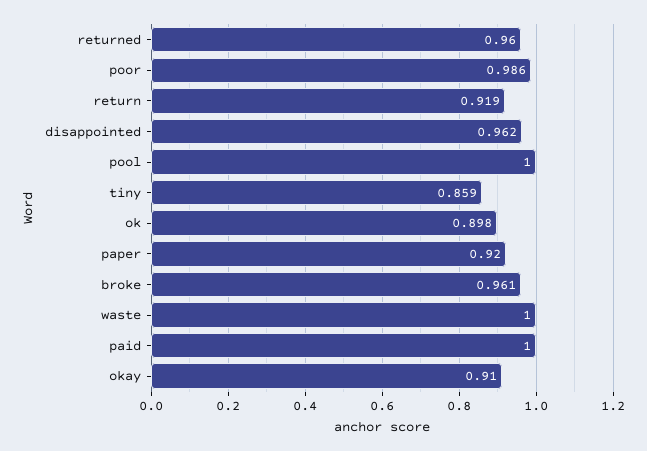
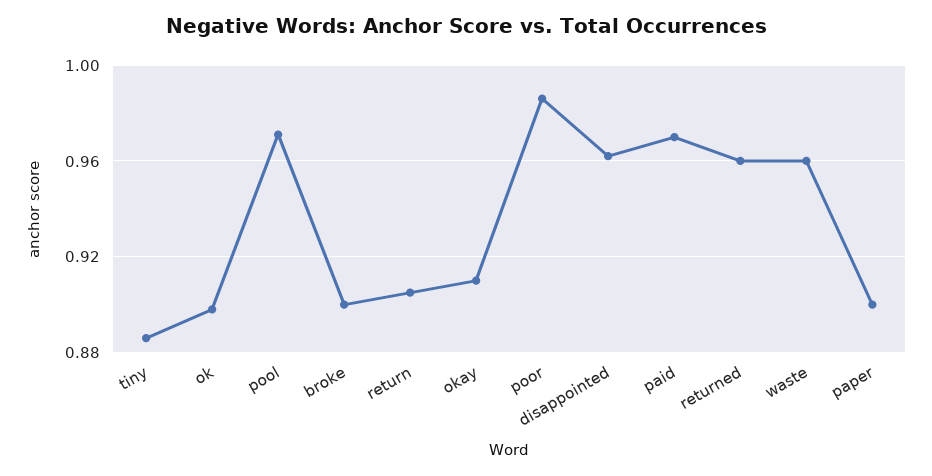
return: 0.919 -> 0.905
pool: 1 -> 0.97
tiny: 0.859 -> 0.885
paper: 0.92 -> 0.9
broke: 0.961 -> 0.9
waste: 1 -> 0.96
paid: 1 -> 0.97

